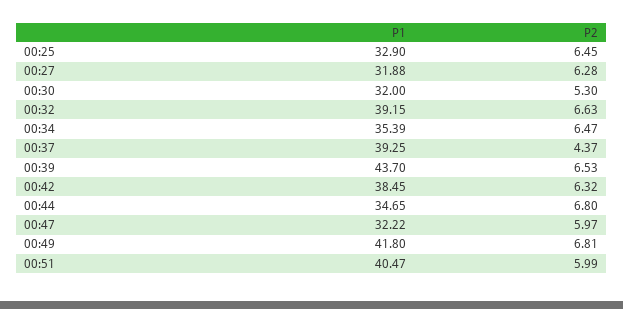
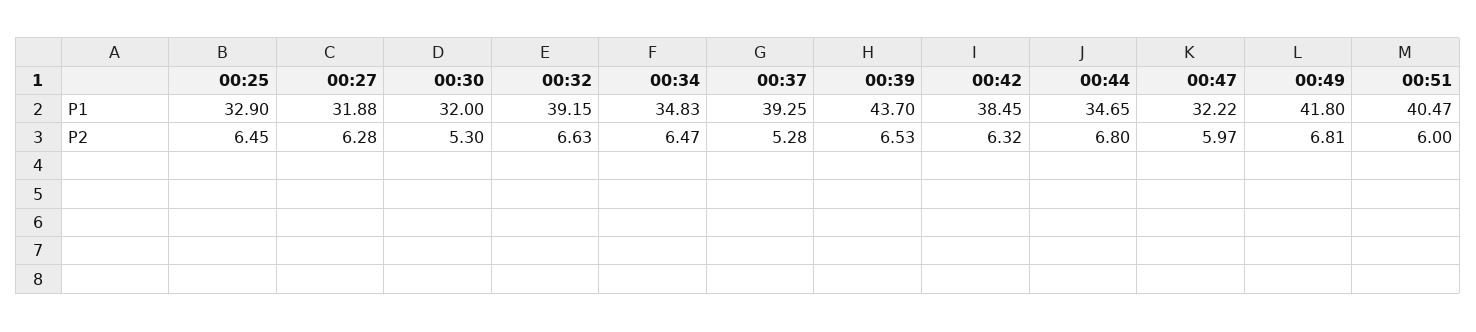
P1, 00:34: 35.39 -> 34.83
P2, 00:37: 4.37 -> 5.28
P2, 00:51: 5.99 -> 6

